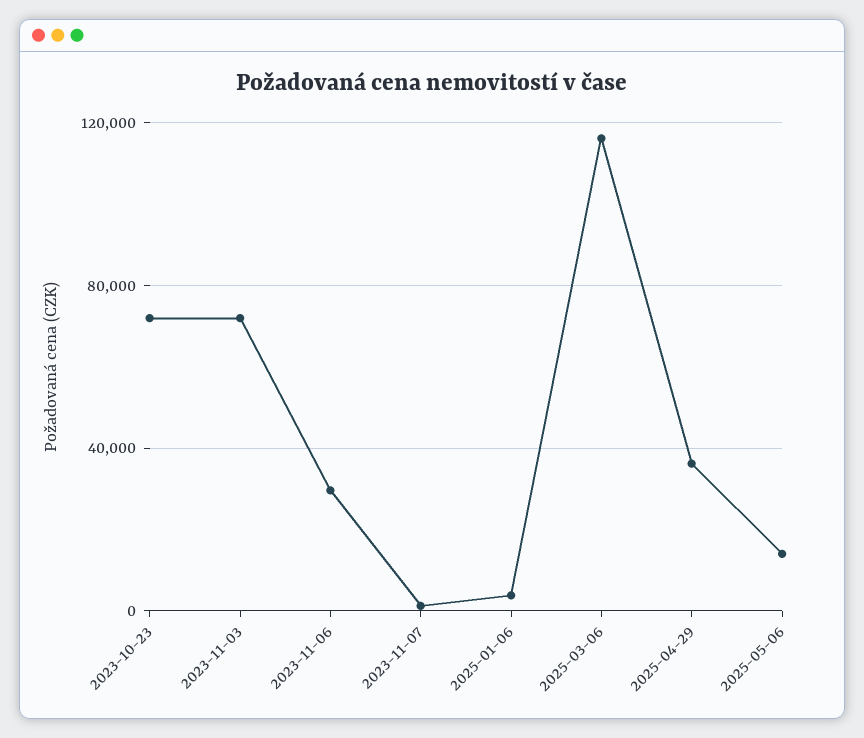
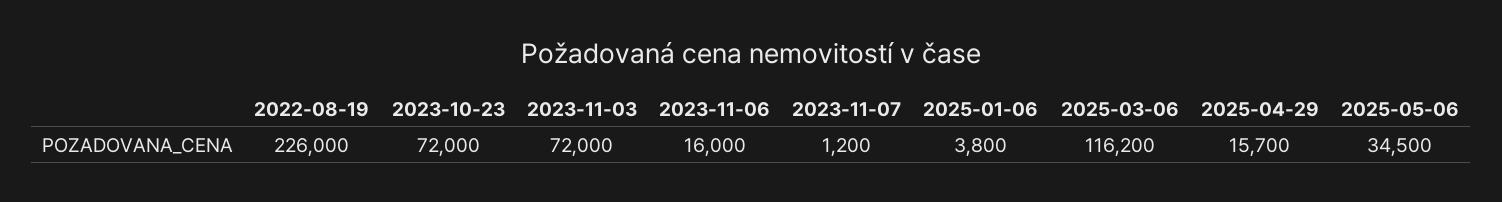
2023-11-06: 30000 -> 16000
2025-04-29: 35000 -> 15700
2025-05-06: 15000 -> 34500
2022-08-19: none -> 226000

